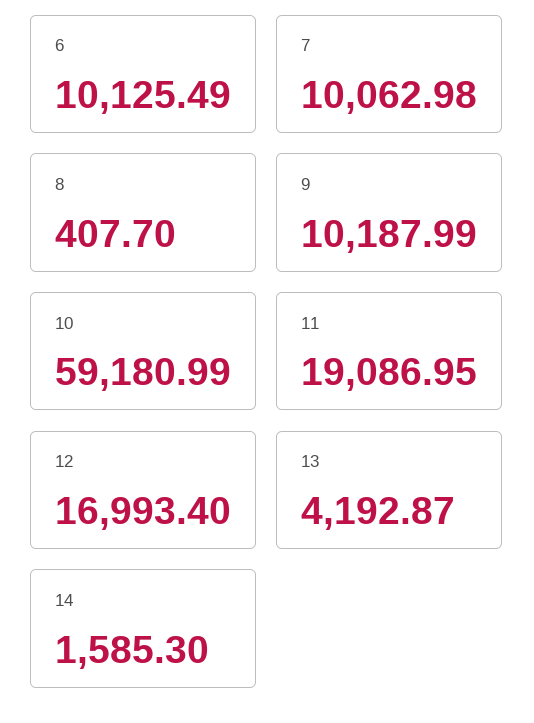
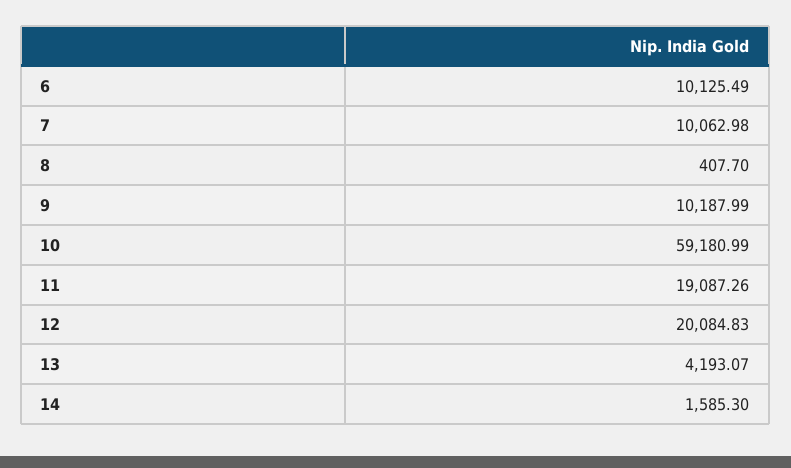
11: 19086.95 -> 19087.26
12: 16993.4 -> 20084.83
13: 4192.87 -> 4193.07

